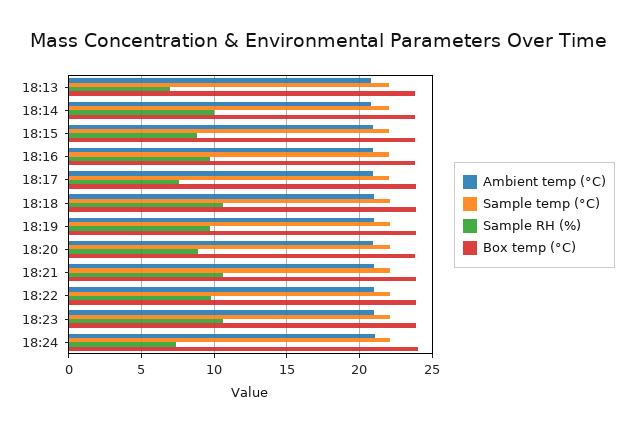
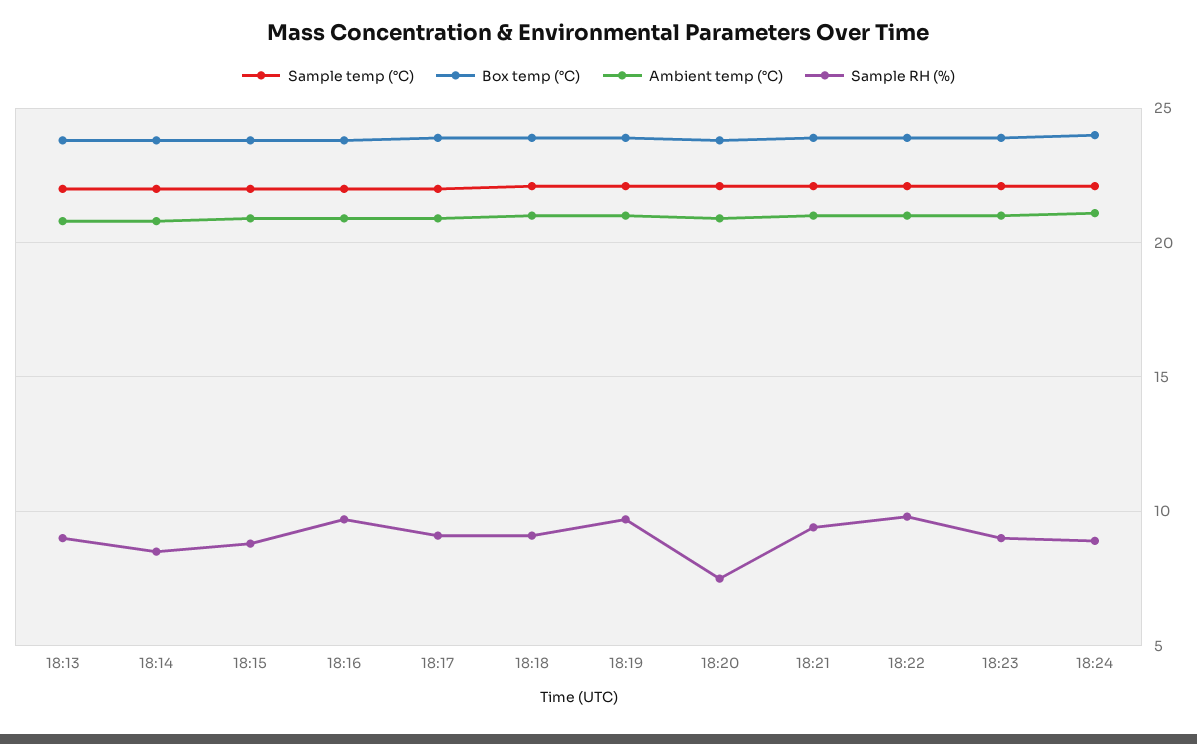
Sample RH (%), 18:13: 7 -> 9
Sample RH (%), 18:14: 10 -> 8.5
Sample RH (%), 18:17: 7.5 -> 9
Sample RH (%), 18:18: 10.5 -> 9
Sample RH (%), 18:20: 9 -> 7.5
Sample RH (%), 18:21: 10.5 -> 9.5
Sample RH (%), 18:23: 10.5 -> 9
Sample RH (%), 18:24: 7.5 -> 9

